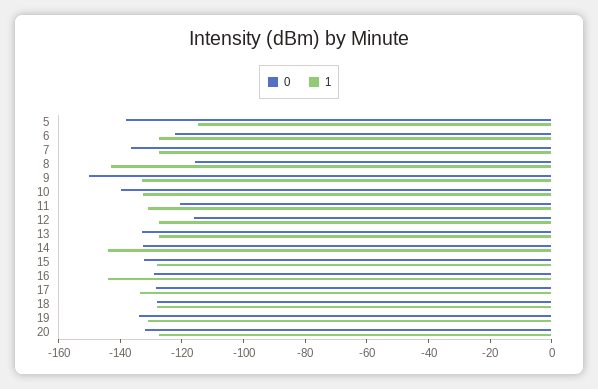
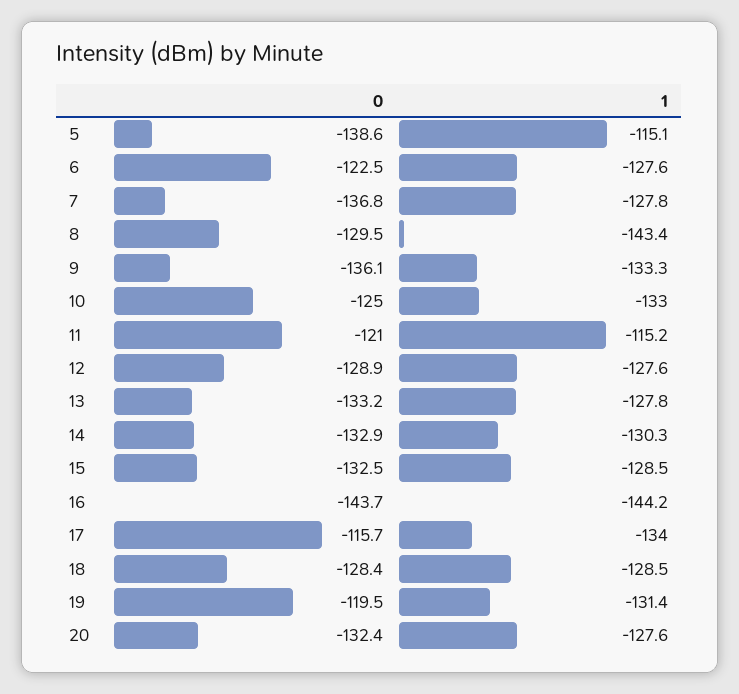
0, 8: -115 -> -129.5
0, 9: -150 -> -136.1
0, 10: -140 -> -125
1, 11: -130 -> -115.2
0, 12: -115 -> -128.9
1, 14: -145 -> -130.3
0, 16: -130 -> -143.7
0, 17: -130 -> -115.7
0, 19: -135 -> -119.5

